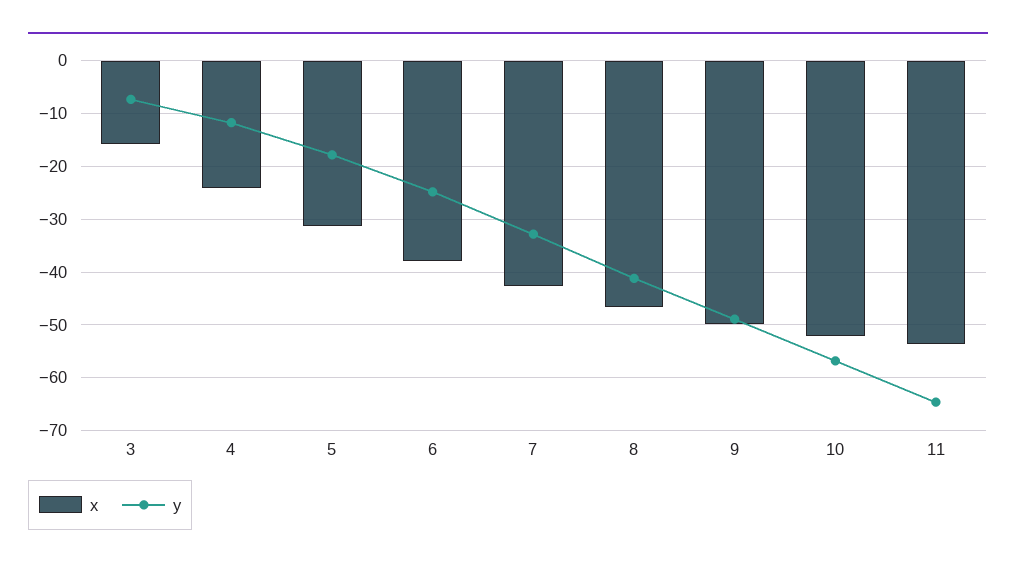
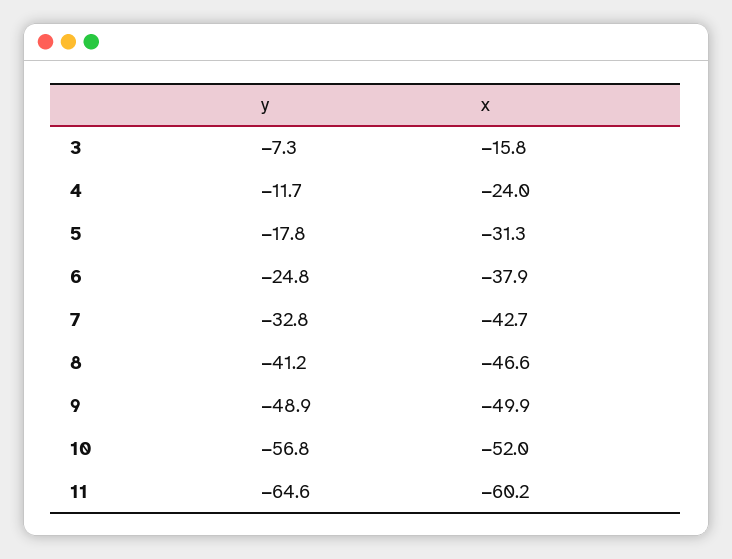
x, 11: -54 -> -60.2

